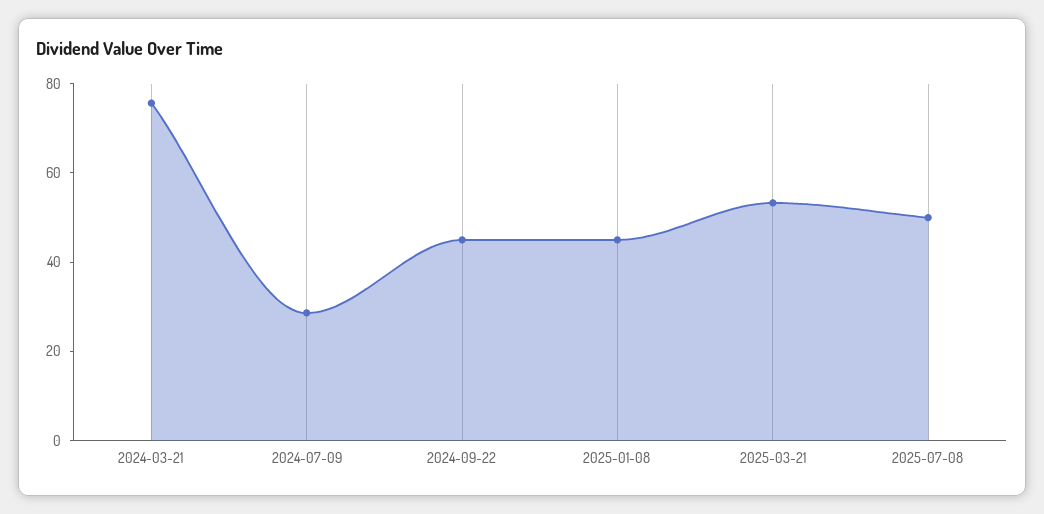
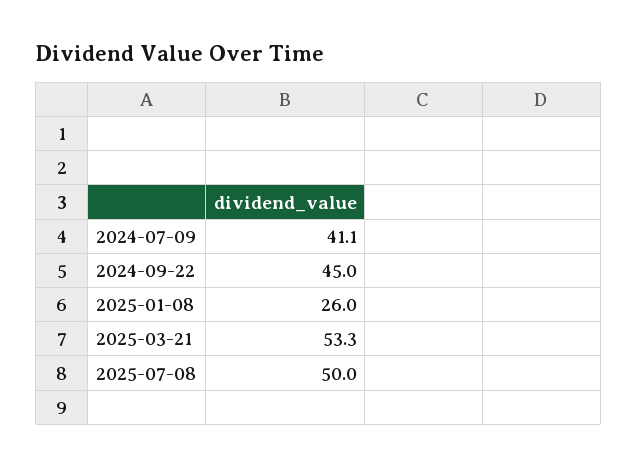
2024-03-21: 75 -> none
2024-07-09: 30 -> 41.1
2025-01-08: 45 -> 26

